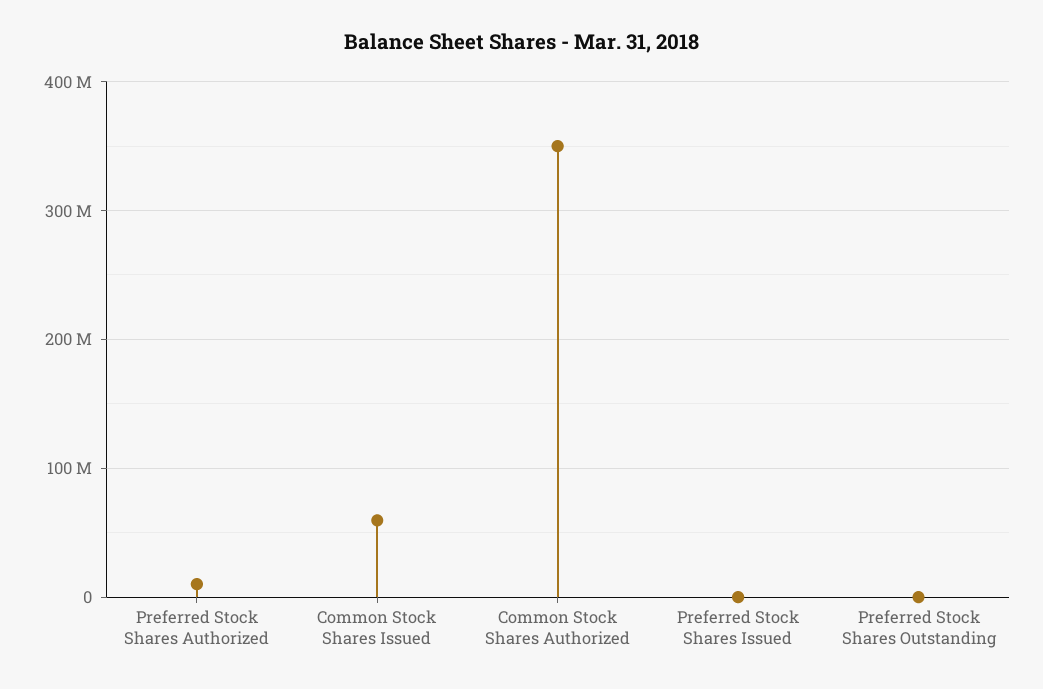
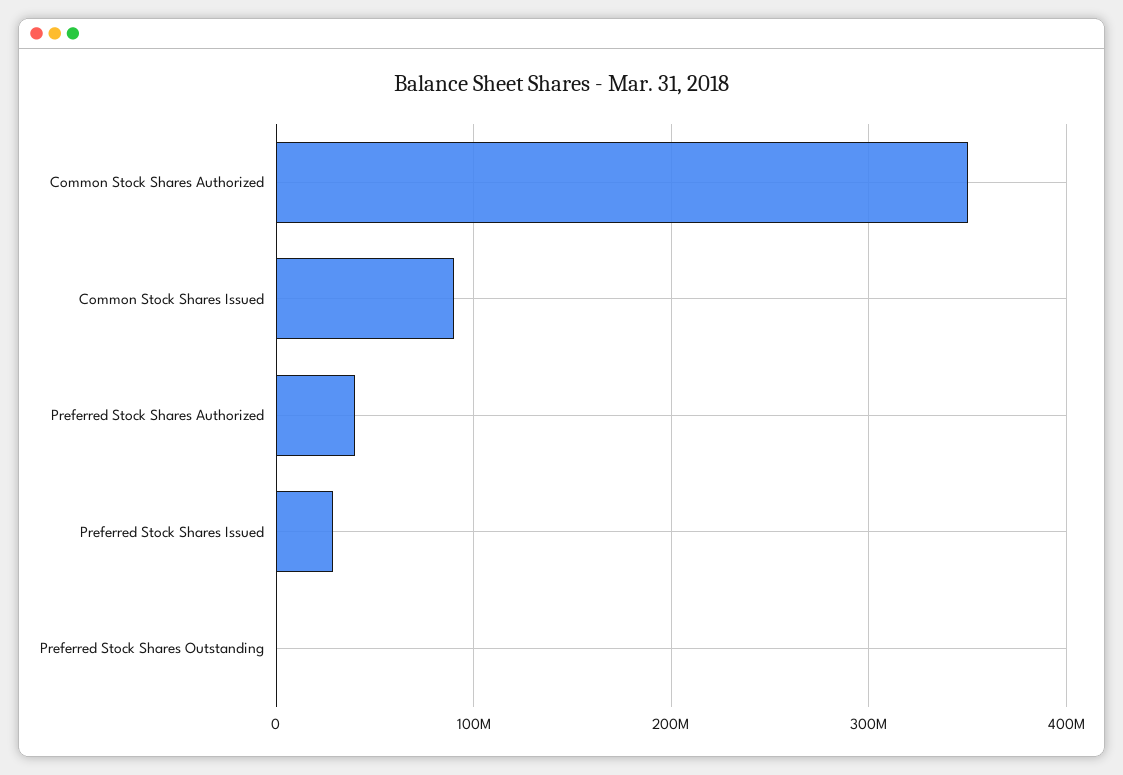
Preferred Stock Shares Authorized: 10000000 -> 40000000
Common Stock Shares Issued: 60000000 -> 90000000
Preferred Stock Shares Issued: 0 -> 30000000

